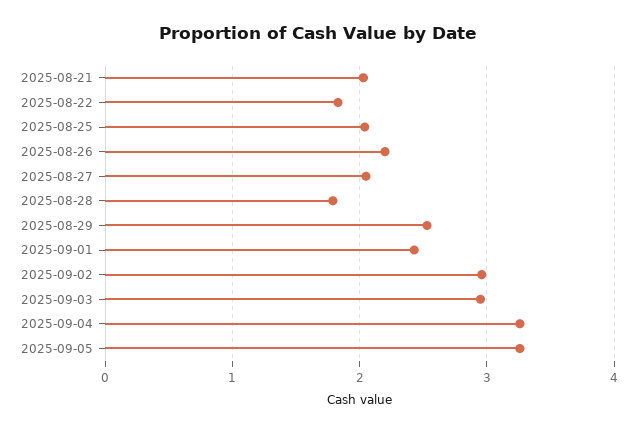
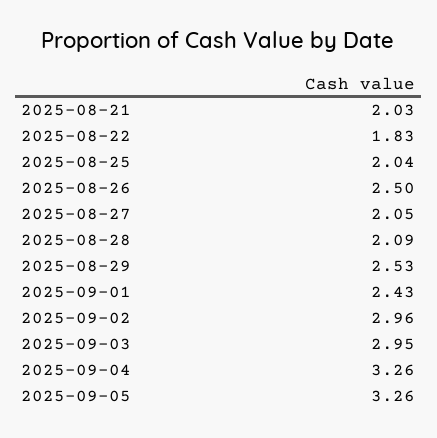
2025-08-26: 2.2 -> 2.5
2025-08-28: 1.8 -> 2.09

